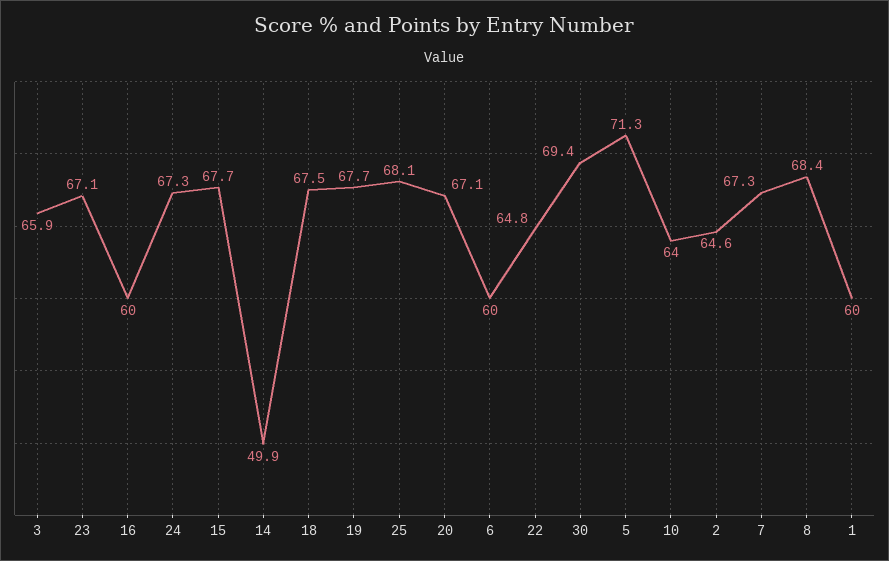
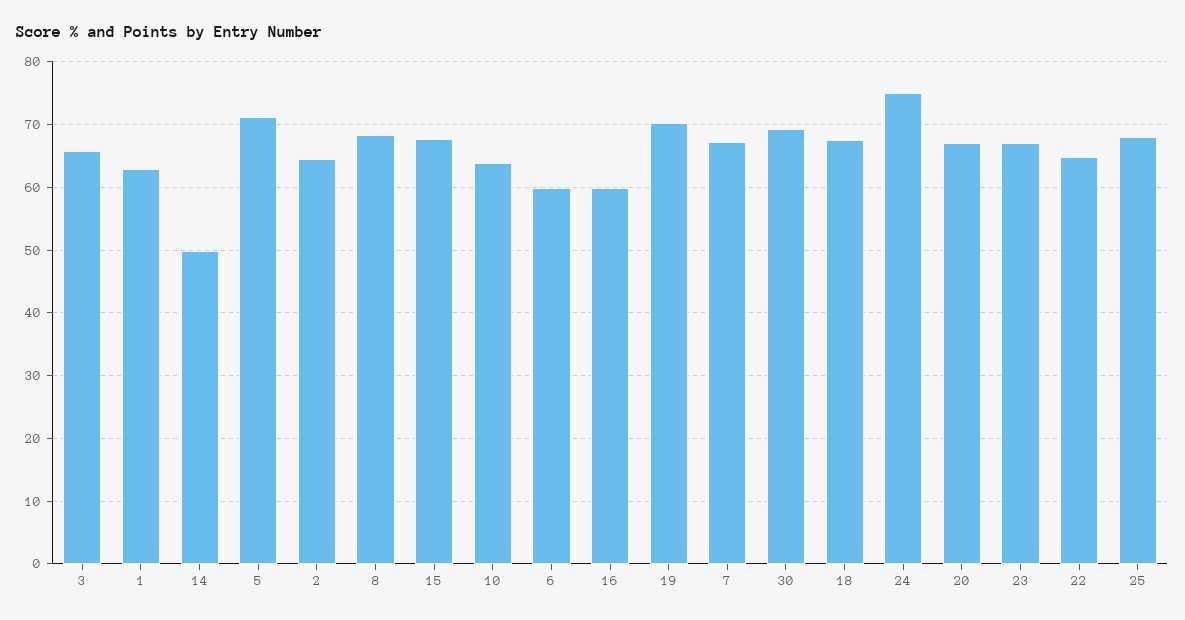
24: 67.3 -> 75
19: 67.7 -> 70
1: 60 -> 63

